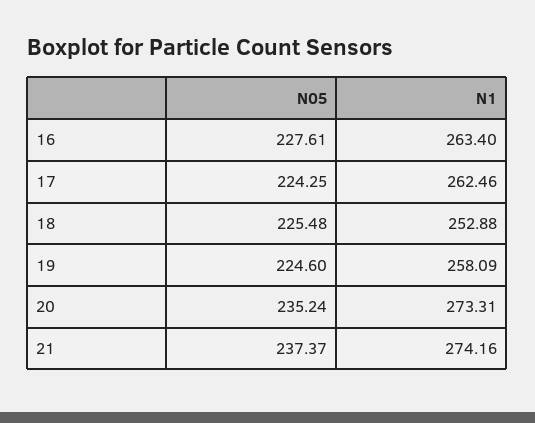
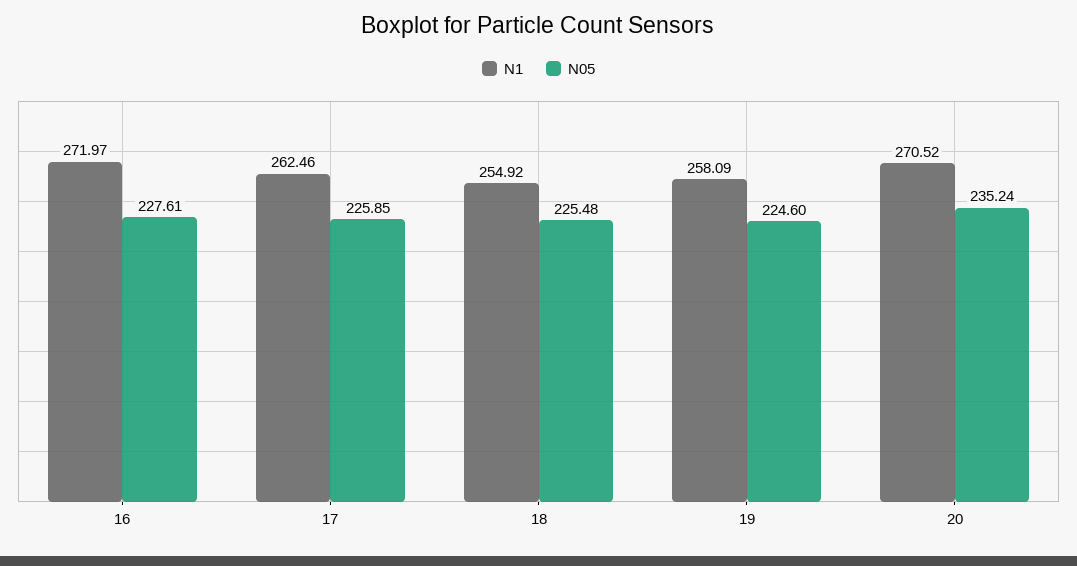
N1, 16: 263.4 -> 271.97
N05, 17: 224.25 -> 225.85
N1, 18: 252.88 -> 254.92
N1, 20: 273.31 -> 270.52
N05, 21: 237.37 -> none
N1, 21: 274.16 -> none

